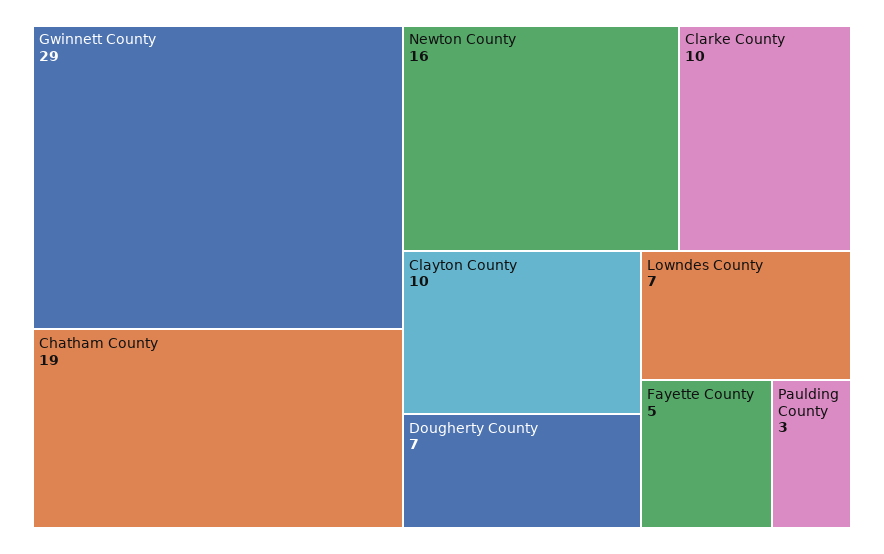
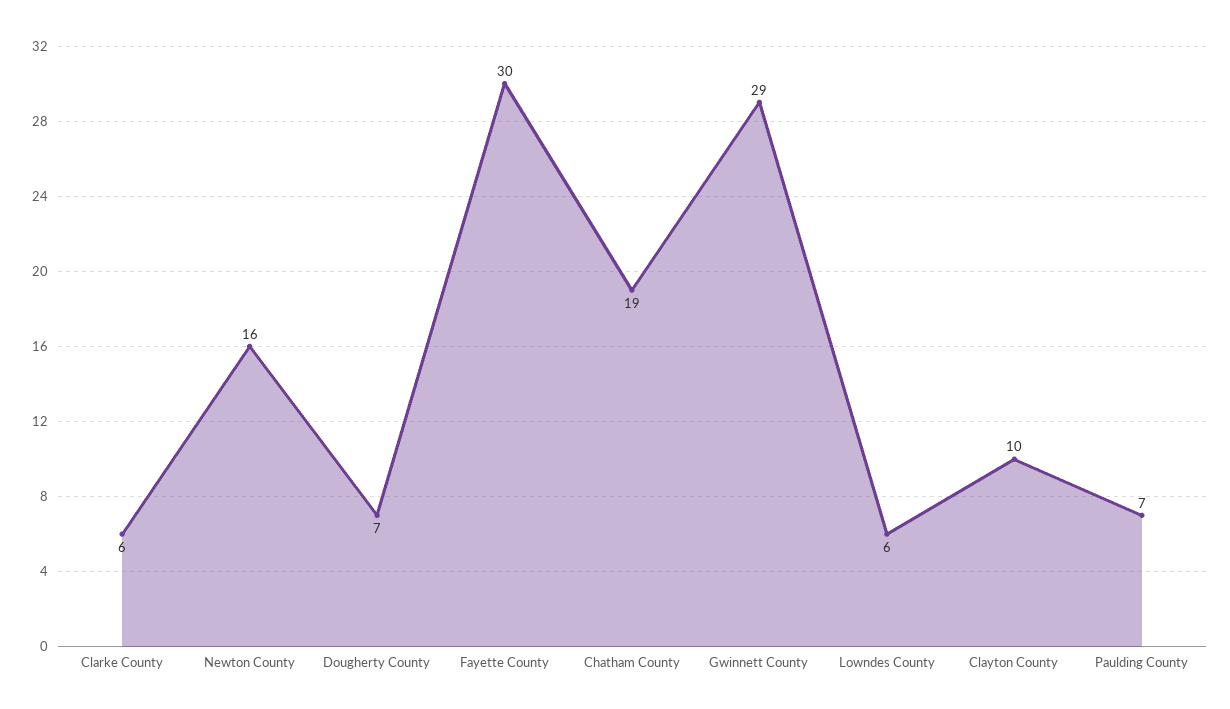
Clarke County: 10 -> 6
Lowndes County: 7 -> 6
Fayette County: 5 -> 30
Paulding County: 3 -> 7

